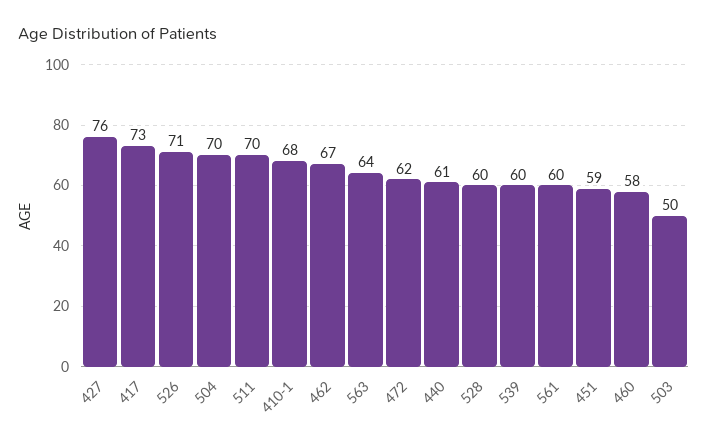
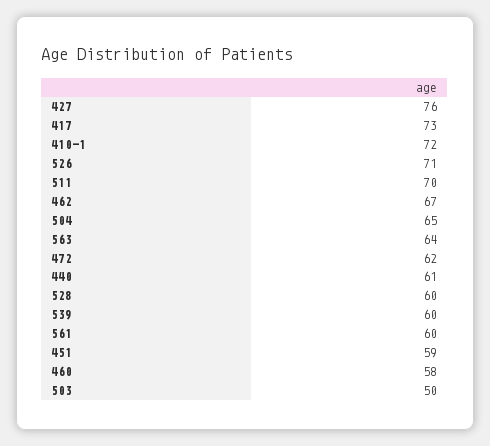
504: 70 -> 65
410-1: 68 -> 72

